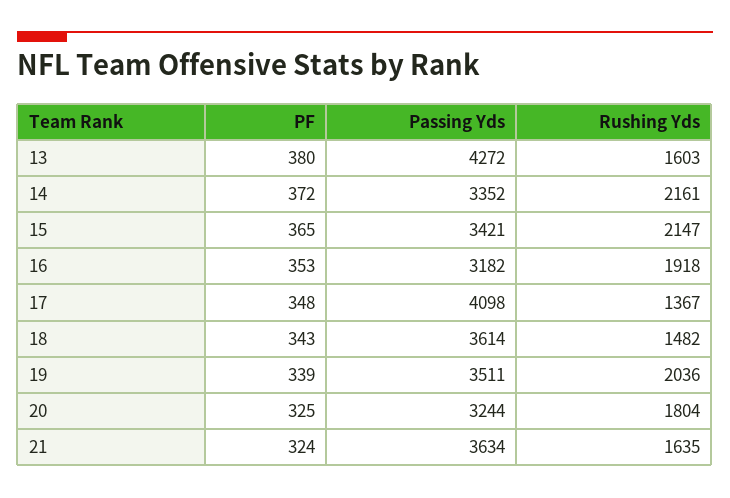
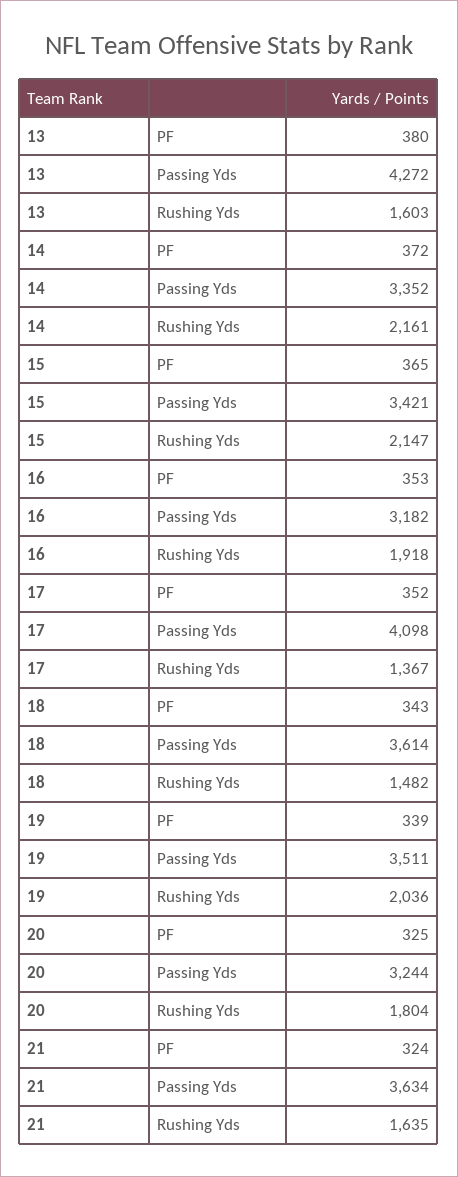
PF, 17: 348 -> 352

